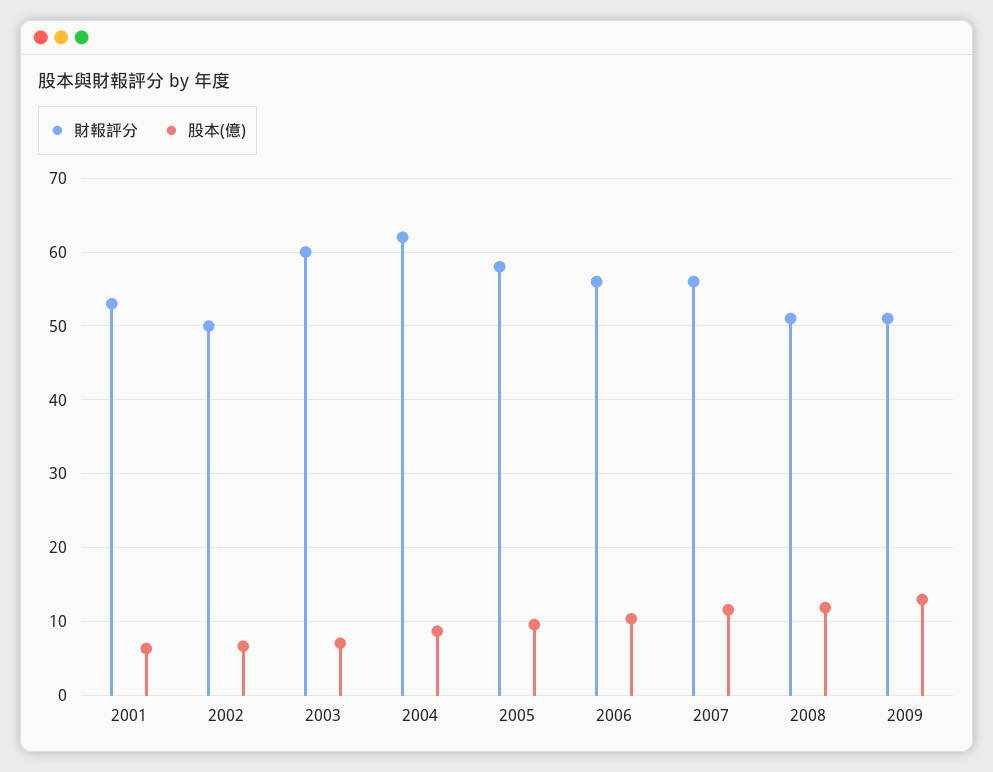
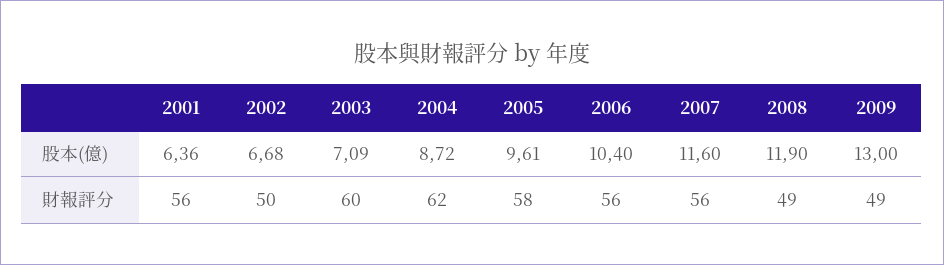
財報評分, 2001: 53 -> 56
財報評分, 2008: 51 -> 49
財報評分, 2009: 51 -> 49

